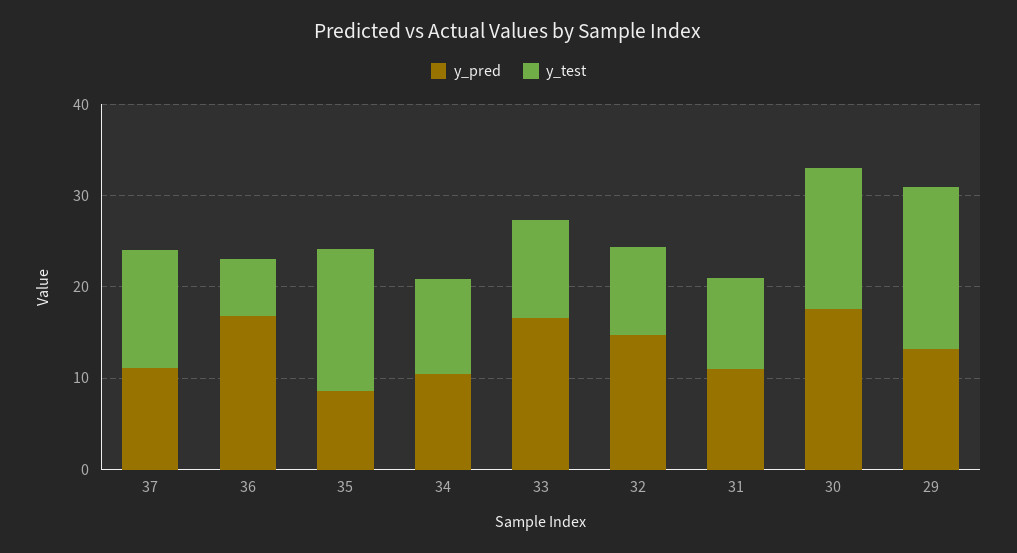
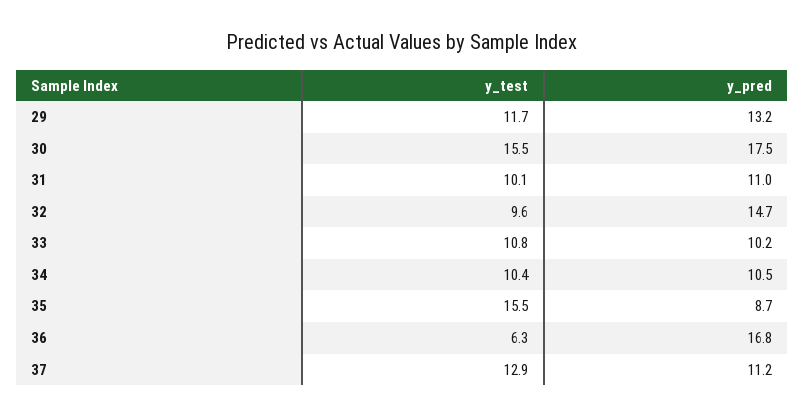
y_pred, 33: 16 -> 10.2
y_test, 29: 18 -> 11.7

